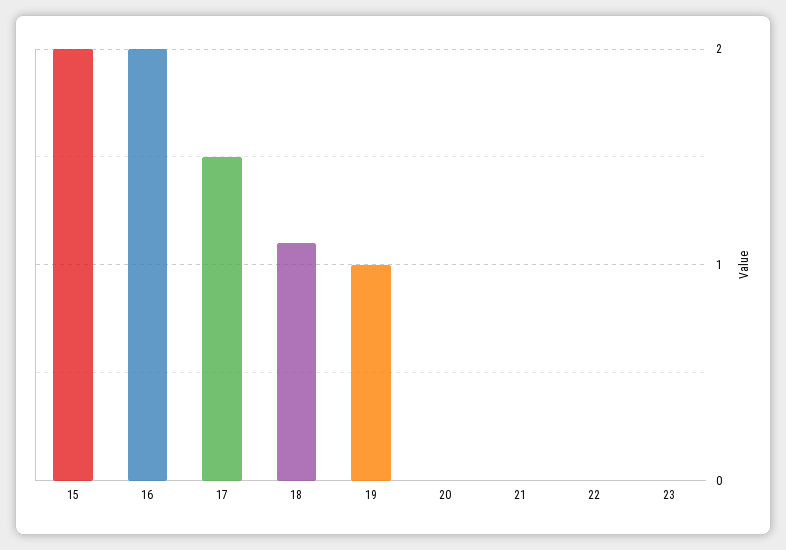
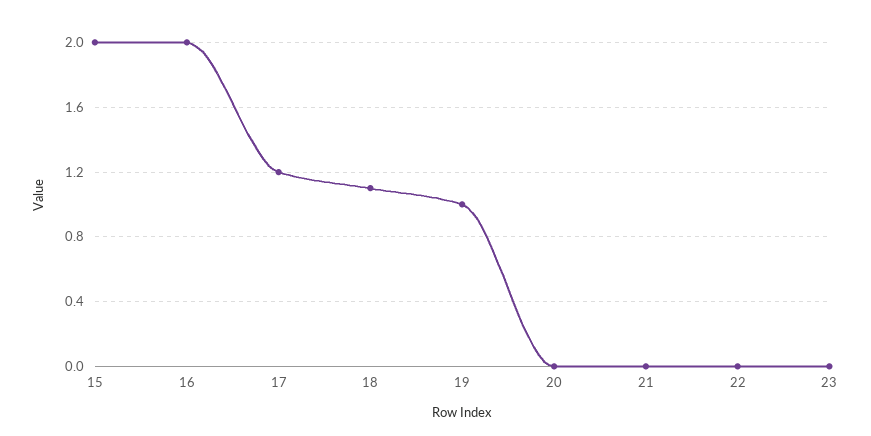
17: 1.5 -> 1.2

